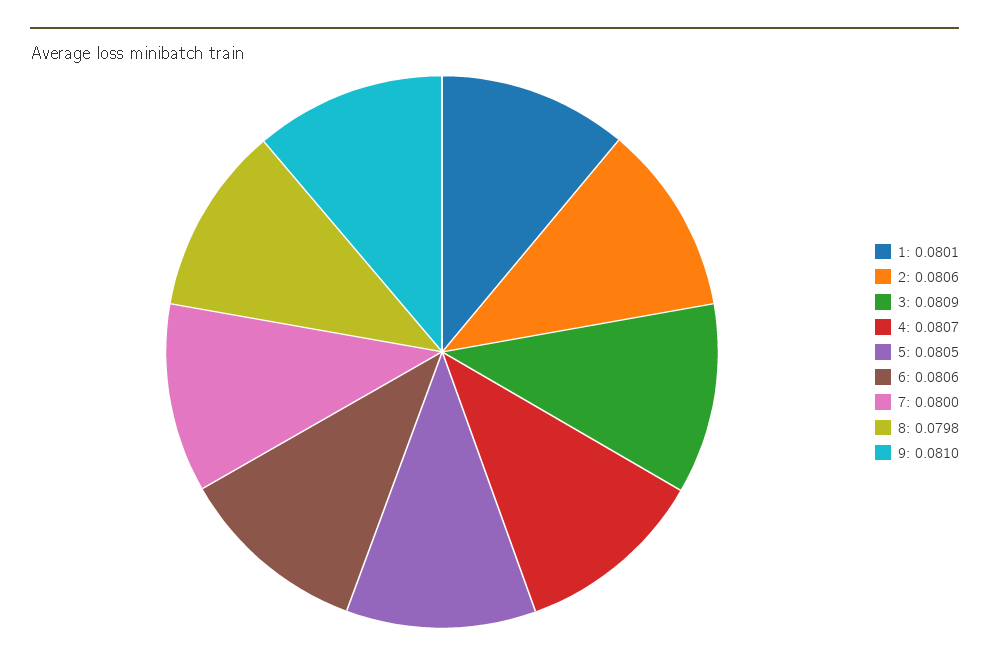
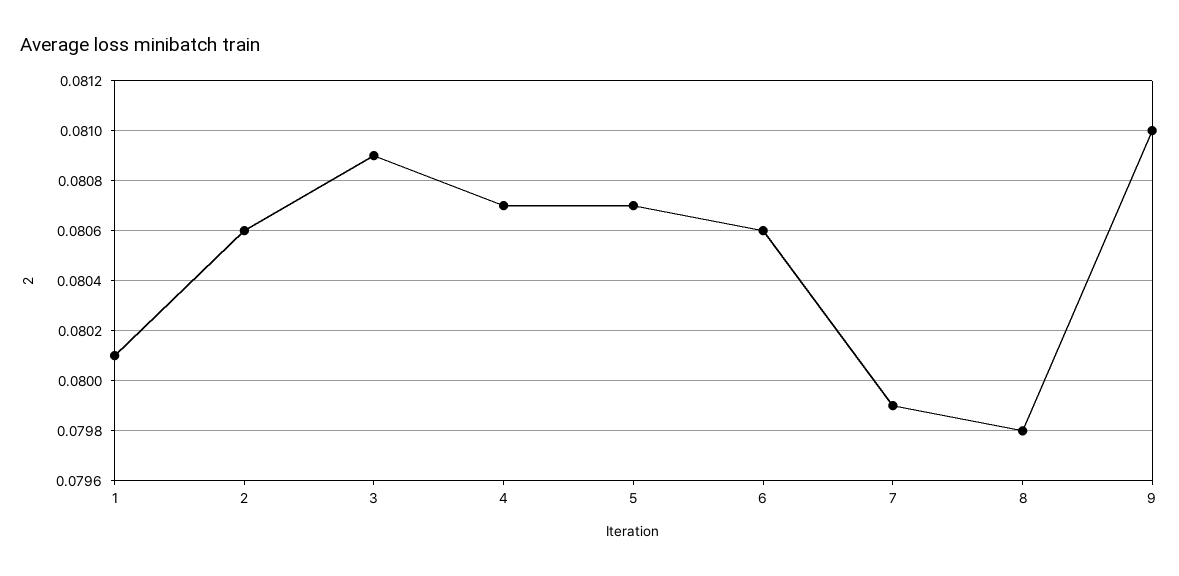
5: 0.0805 -> 0.0807
7: 0.08 -> 0.0799

